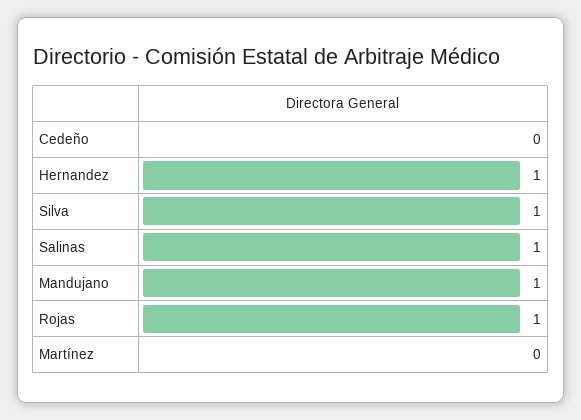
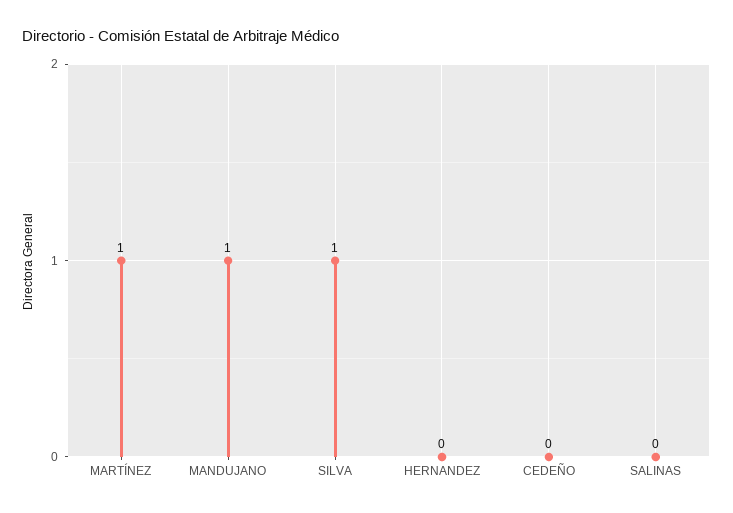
Hernandez: 1 -> 0
Salinas: 1 -> 0
Rojas: 1 -> none
Martínez: 0 -> 1

